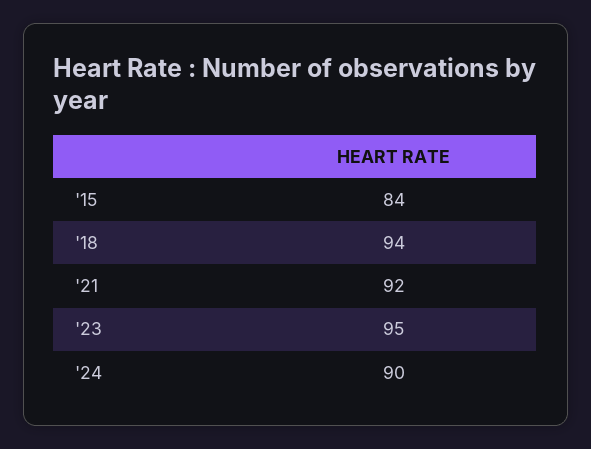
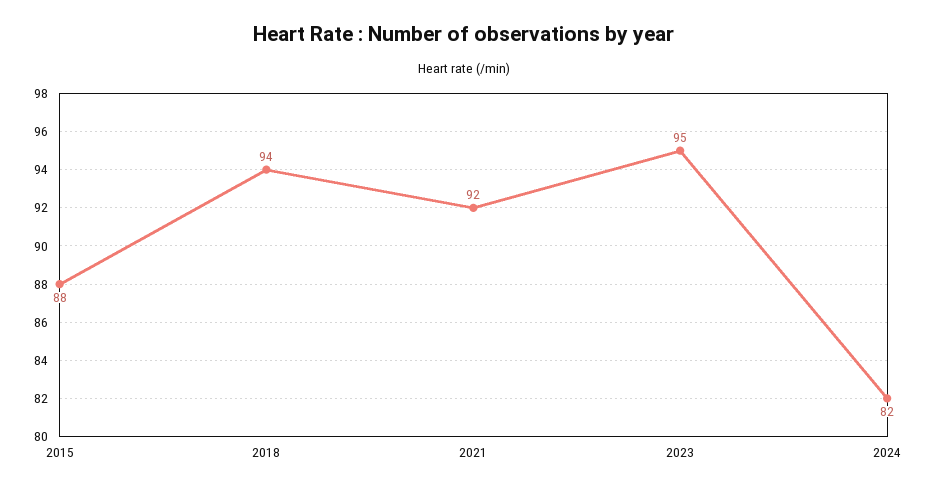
'15: 84 -> 88
'24: 90 -> 82

